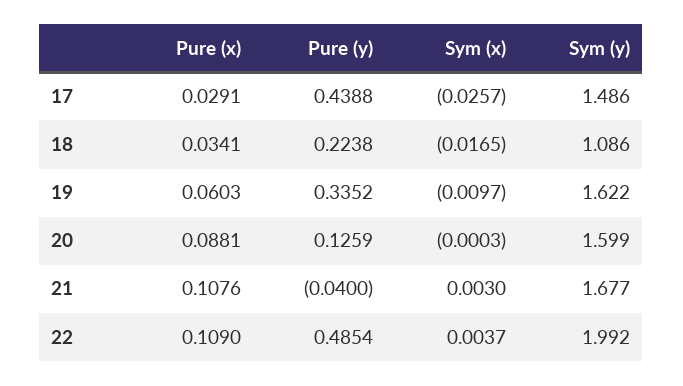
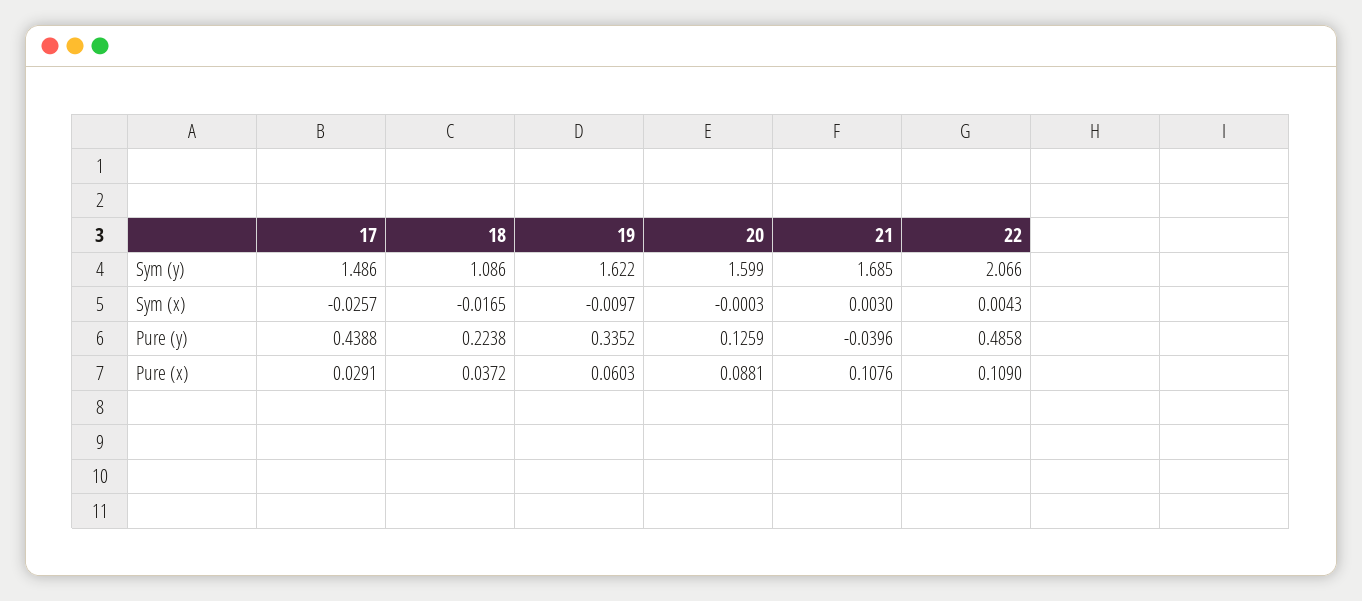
Pure (x), 18: 0.0341 -> 0.0372
Pure (y), 21: -0.04 -> -0.0396
Sym (y), 21: 1.677 -> 1.685
Pure (y), 22: 0.4854 -> 0.4858
Sym (x), 22: 0.0037 -> 0.0043
Sym (y), 22: 1.992 -> 2.066

